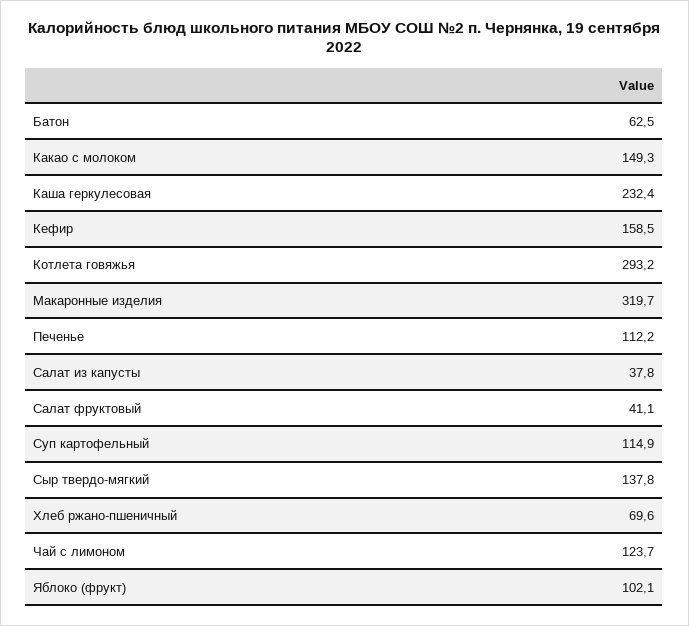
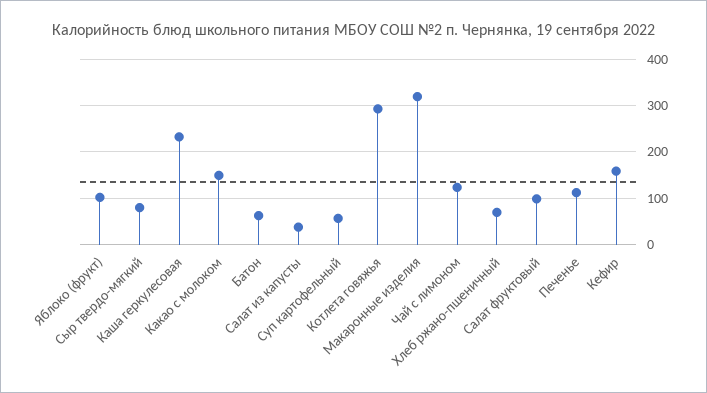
Салат фруктовый: 41.1 -> 100
Суп картофельный: 114.9 -> 60
Сыр твердо-мягкий: 137.8 -> 80

